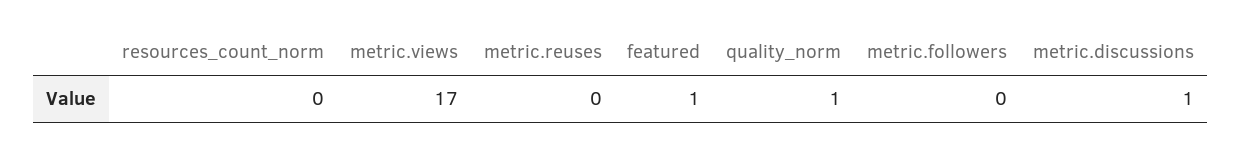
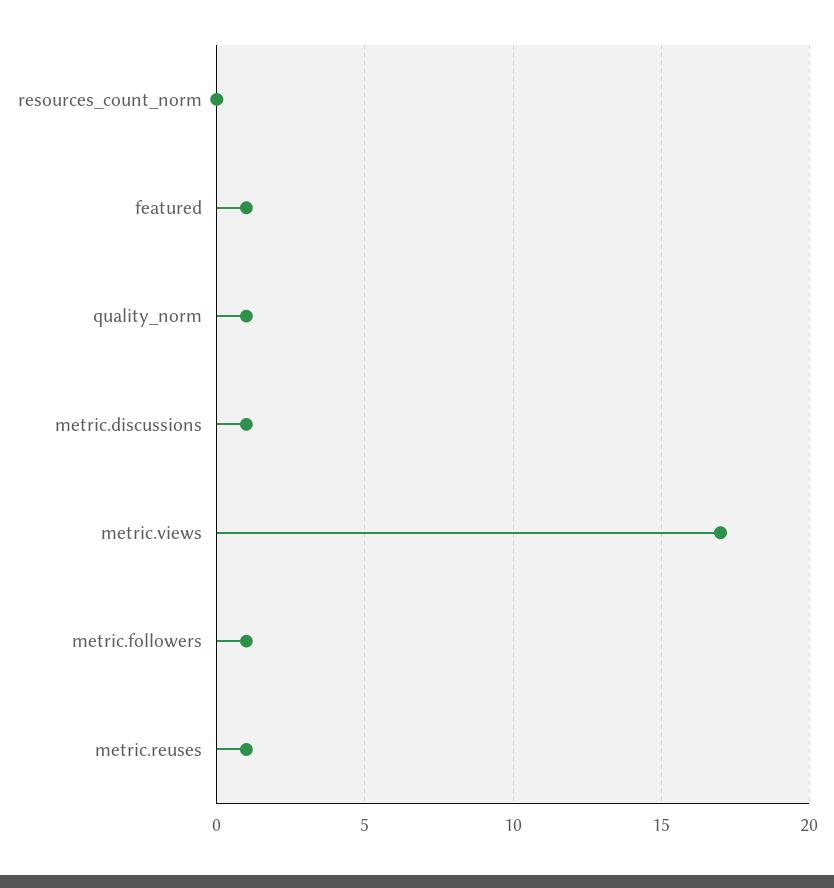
metric.reuses: 0 -> 1
metric.followers: 0 -> 1

